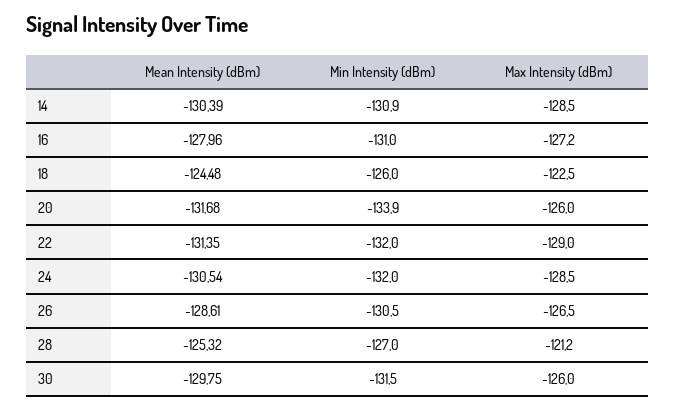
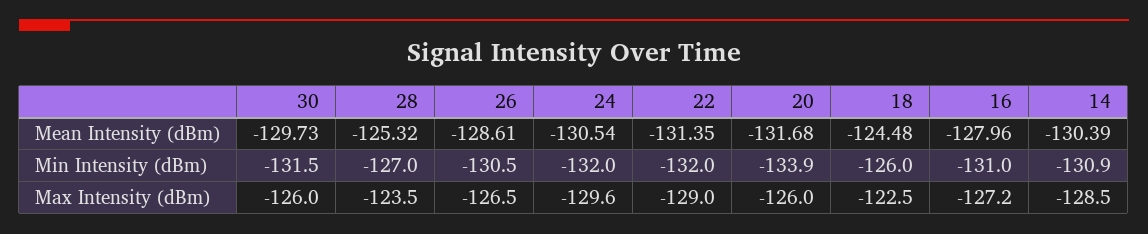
Max Intensity (dBm), 24: -128.5 -> -129.6
Max Intensity (dBm), 28: -121.2 -> -123.5
Mean Intensity (dBm), 30: -129.75 -> -129.73

